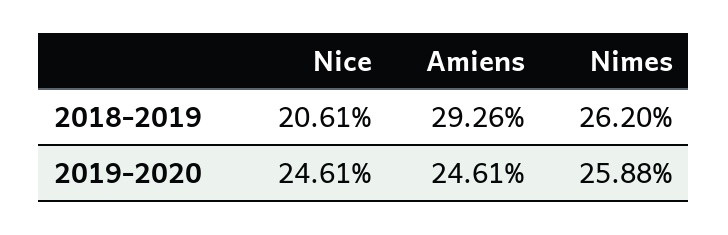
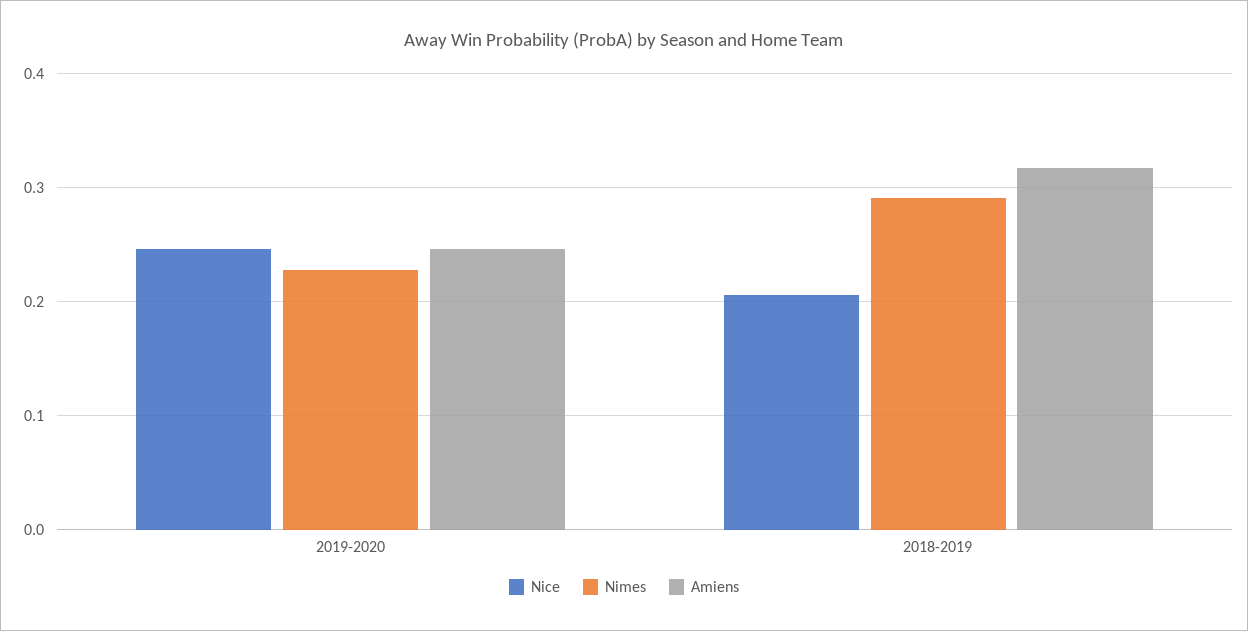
Amiens, 2018-2019: 0.2926 -> 0.32
Nimes, 2018-2019: 0.262 -> 0.29
Nimes, 2019-2020: 0.2588 -> 0.23

